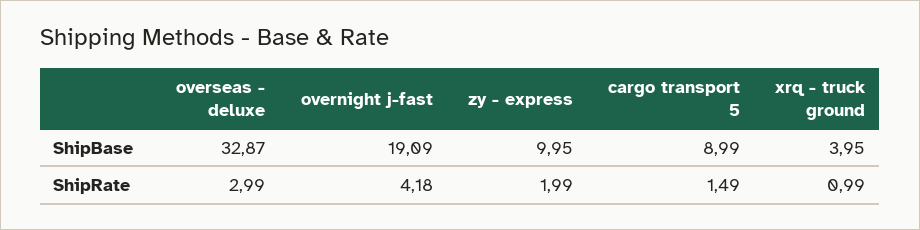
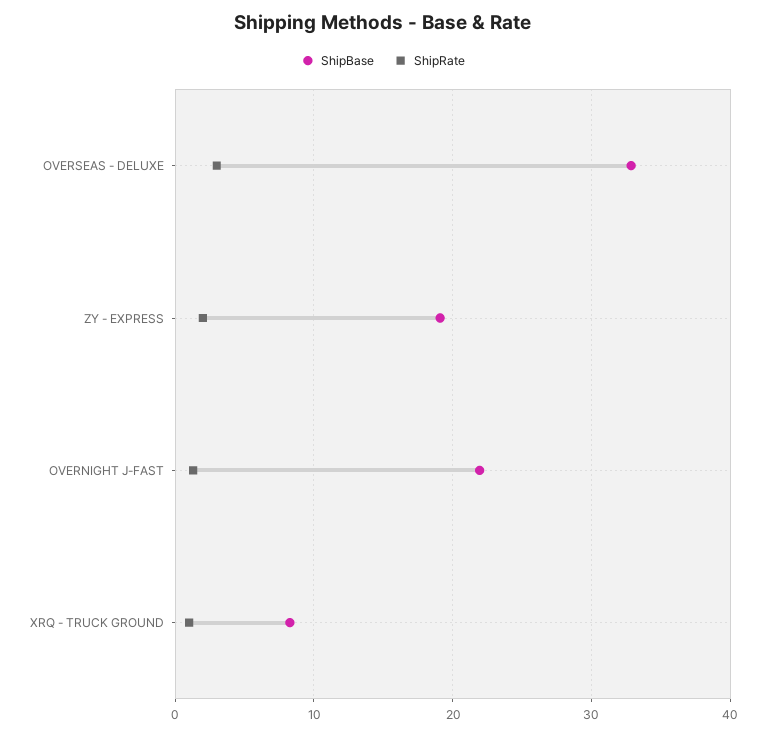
ShipBase, overnight j-fast: 19.09 -> 22
ShipBase, zy - express: 9.95 -> 19
ShipBase, cargo transport 5: 8.99 -> none
ShipBase, xrq - truck ground: 3.95 -> 8
ShipRate, overnight j-fast: 4.18 -> 1
ShipRate, cargo transport 5: 1.49 -> none

